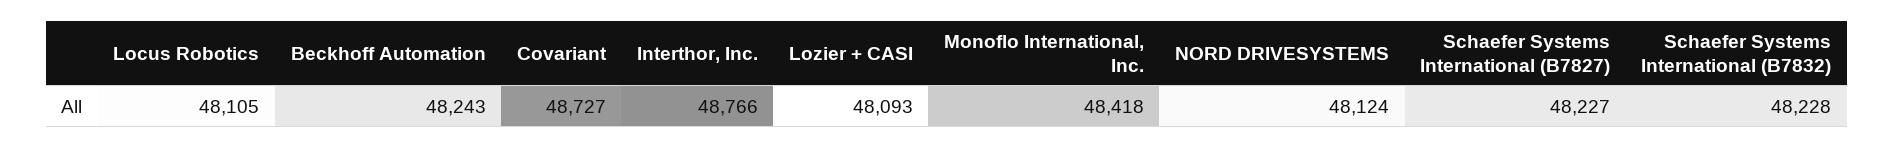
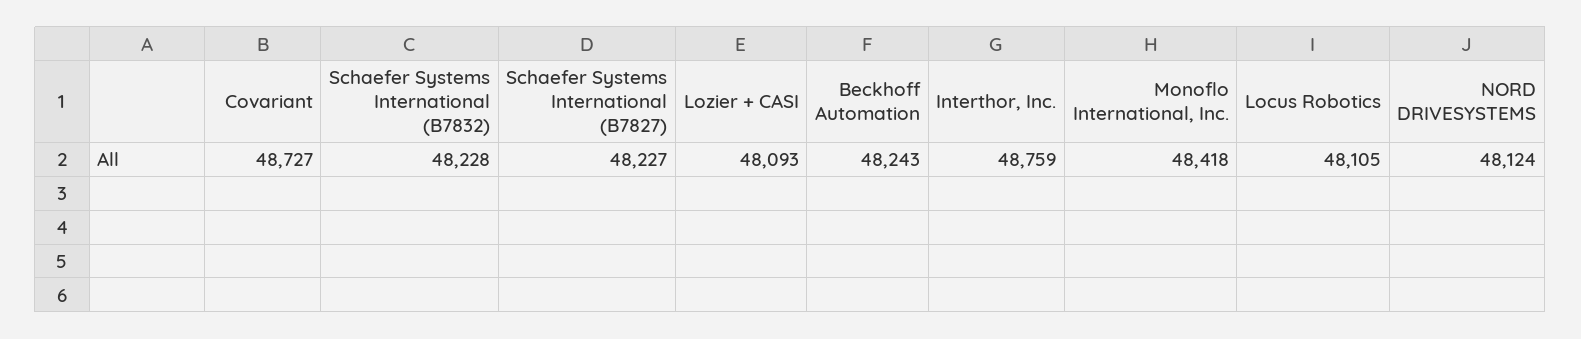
Interthor, Inc.: 48766 -> 48759

